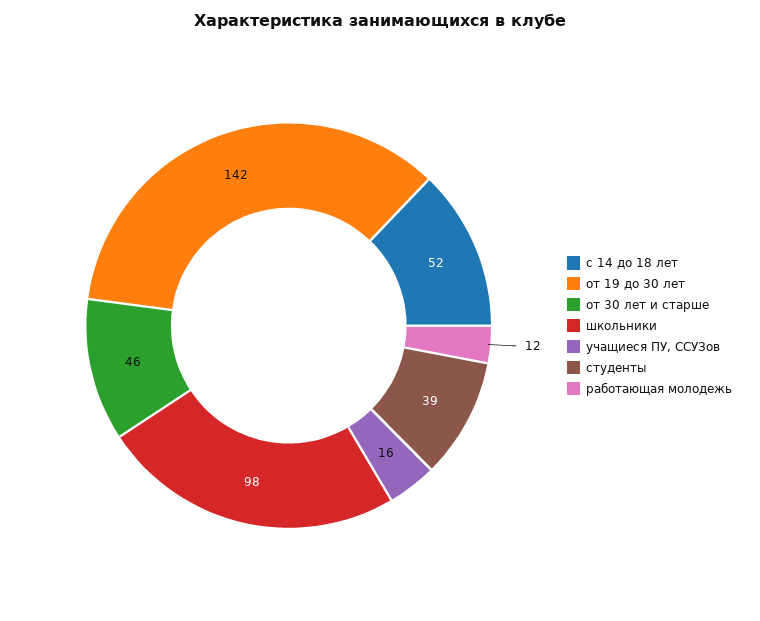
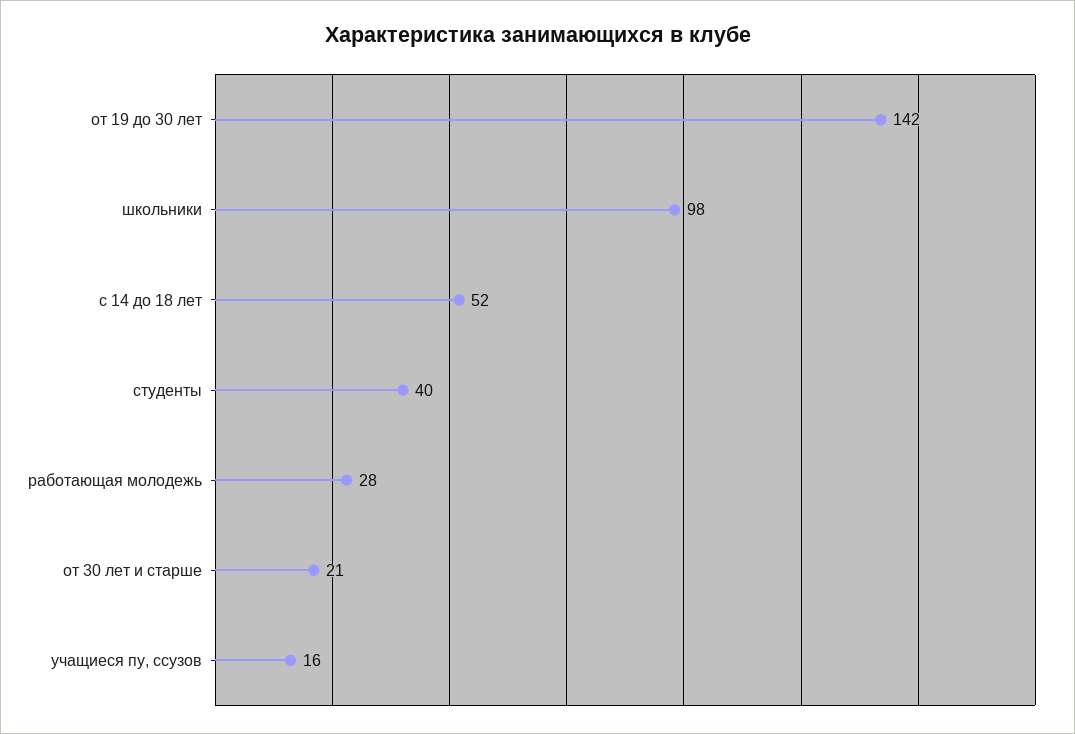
от 30 лет и старше: 46 -> 21
студенты: 39 -> 40
работающая молодежь: 12 -> 28

